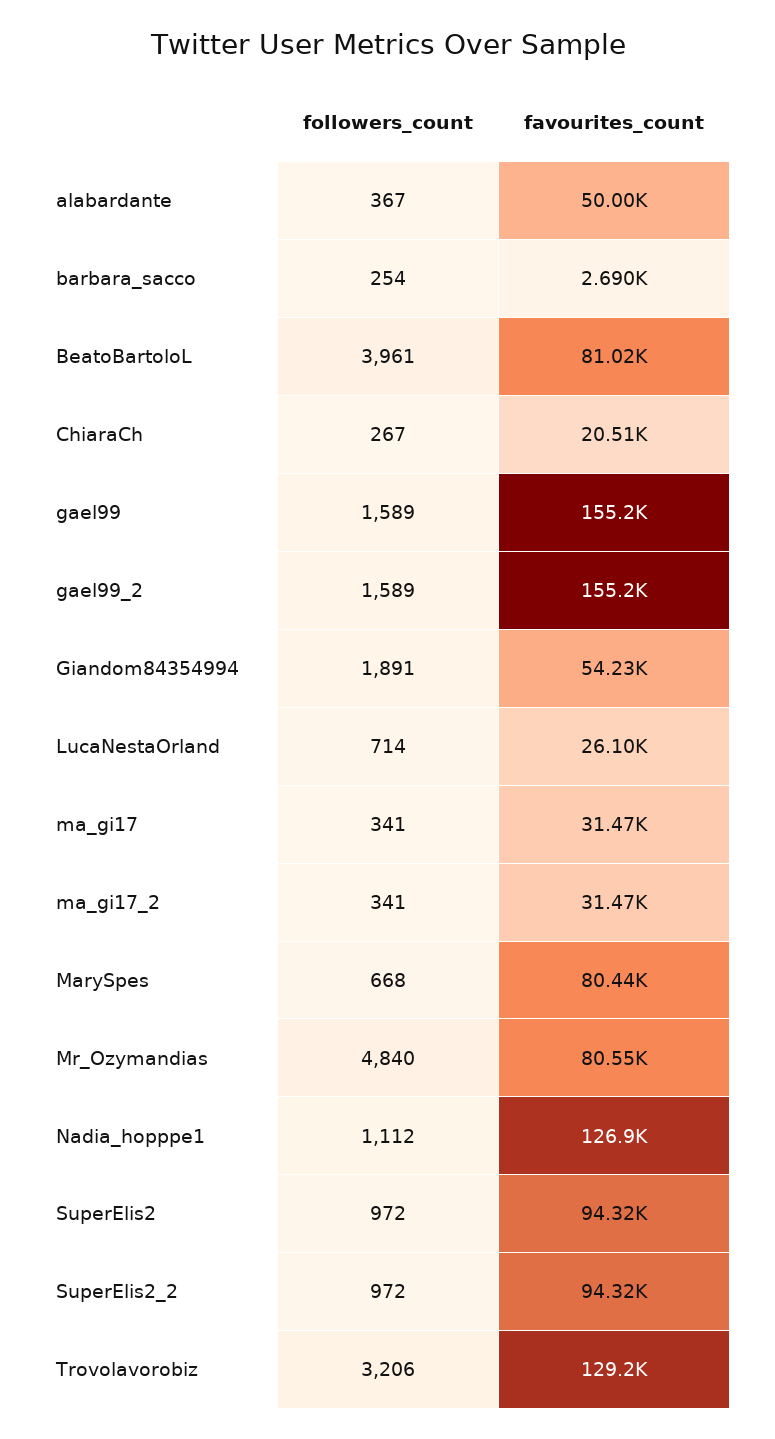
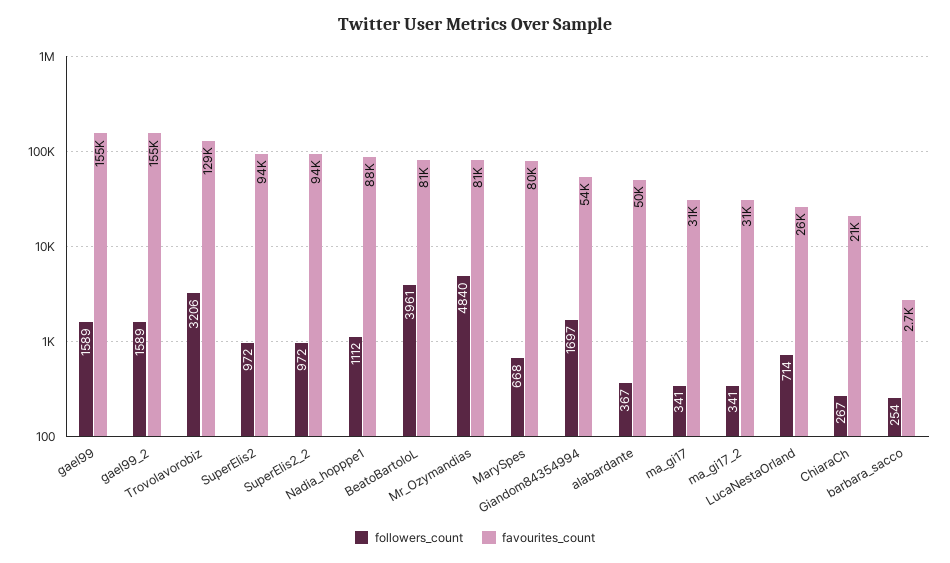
followers_count, Giandom84354994: 1891 -> 1697
favourites_count, Nadia_hopppe1: 126900 -> 88000

